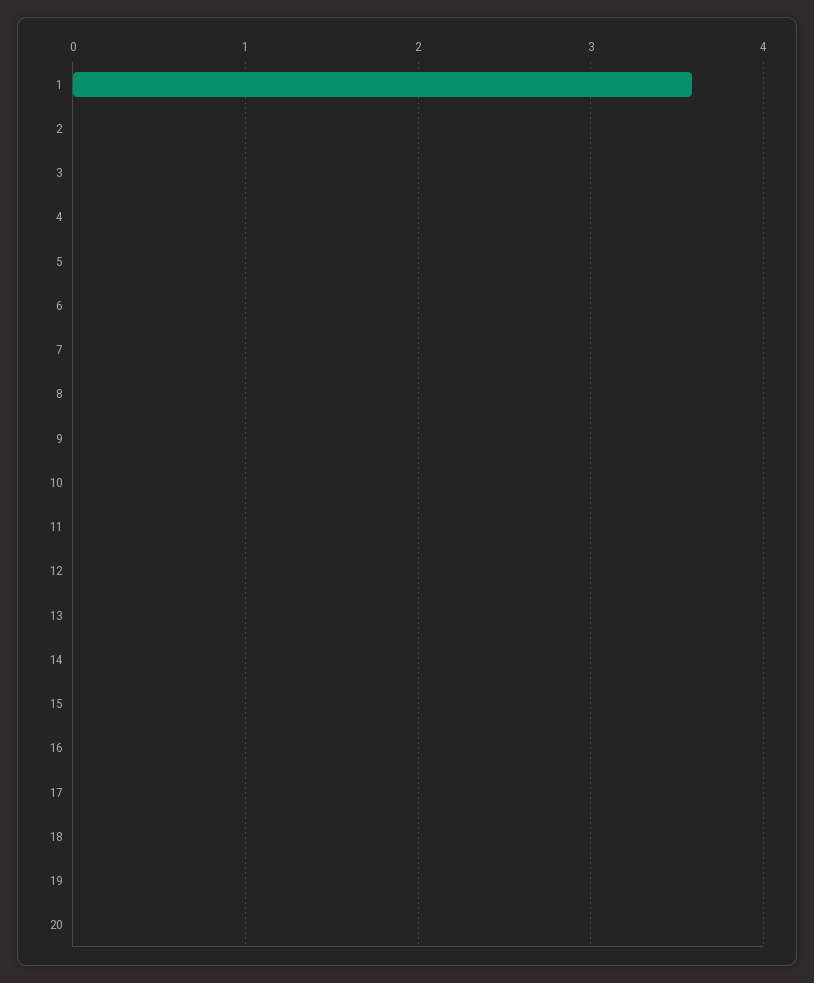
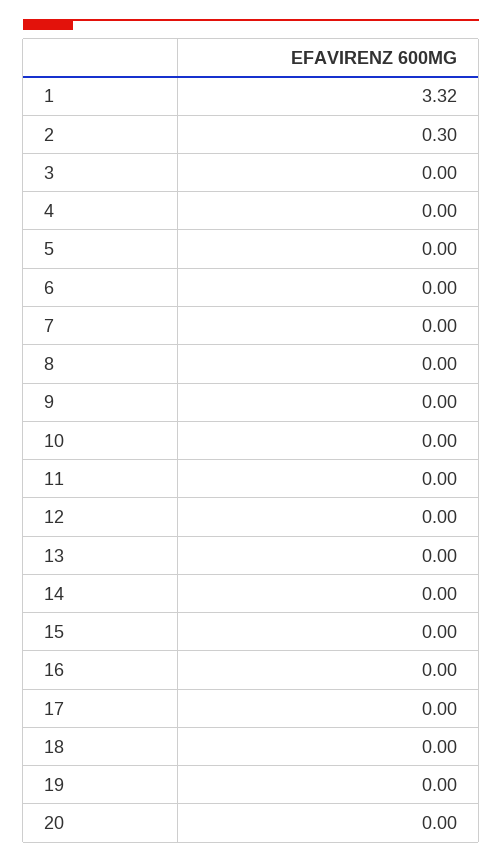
1: 3.6 -> 3.32
2: 0 -> 0.3

